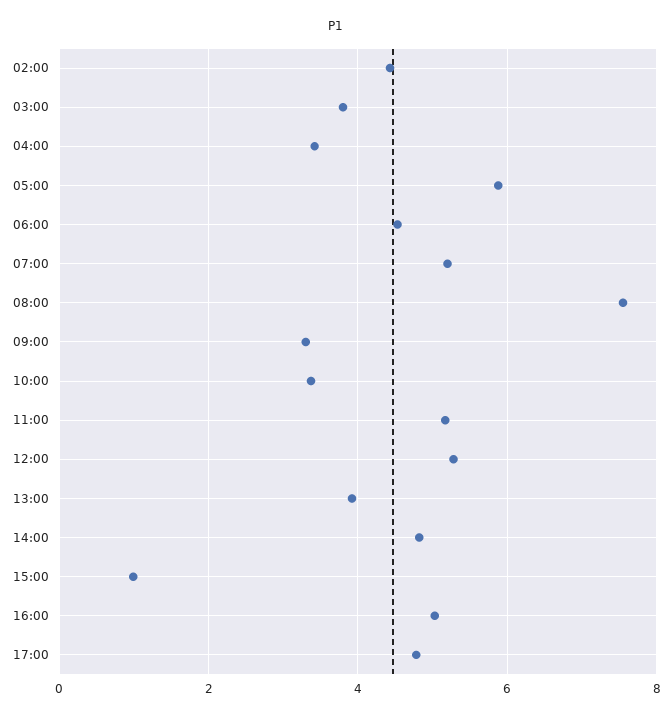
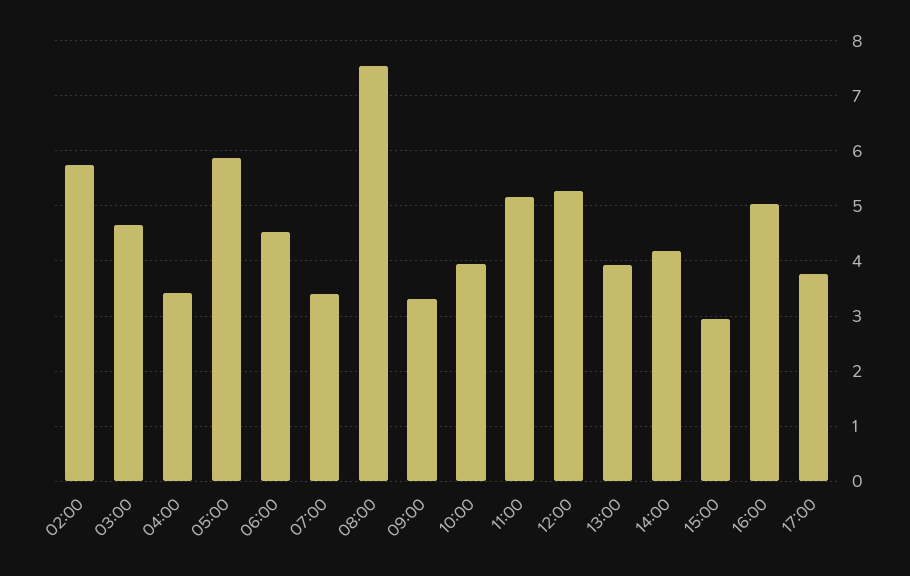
02:00: 4.4 -> 5.8
03:00: 3.8 -> 4.6
07:00: 5.2 -> 3.4
10:00: 3.4 -> 4
14:00: 4.8 -> 4.2
15:00: 1 -> 3
17:00: 4.8 -> 3.8

